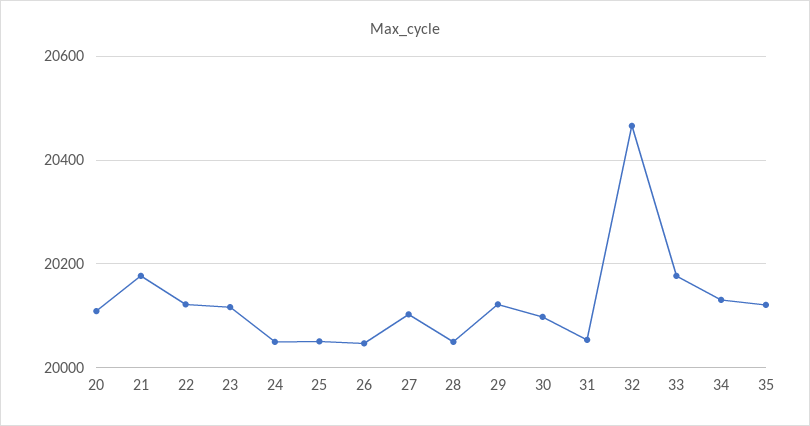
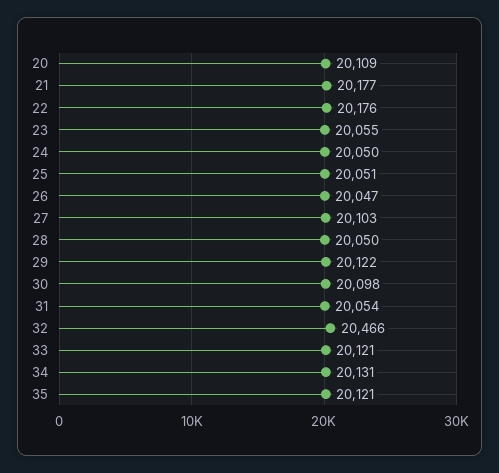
22: 20120 -> 20176
23: 20120 -> 20055
33: 20180 -> 20121

